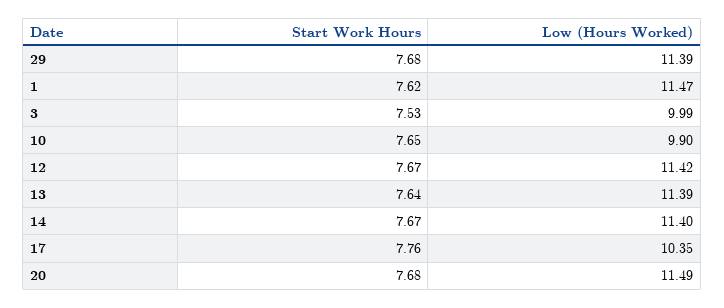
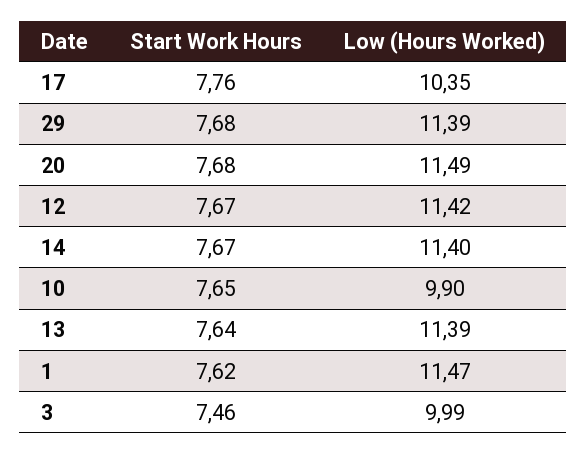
Start Work Hours, 3: 7.53 -> 7.46

